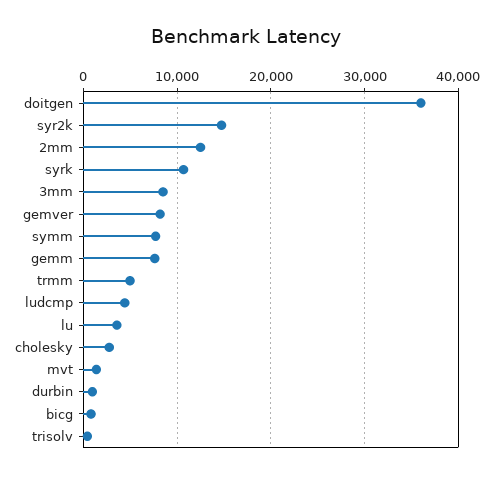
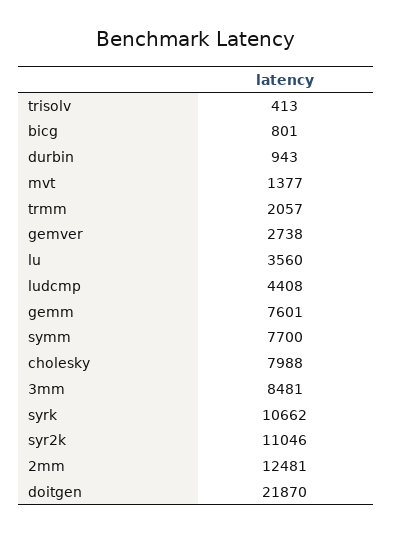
doitgen: 36000 -> 21870
syr2k: 15000 -> 11046
gemver: 8000 -> 2738
trmm: 5000 -> 2057
cholesky: 3000 -> 7988

